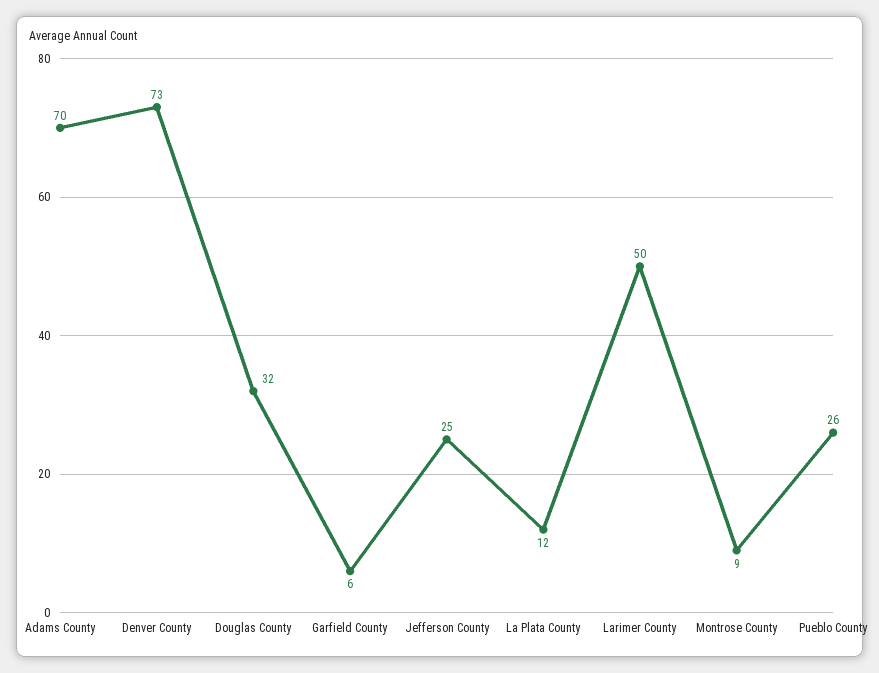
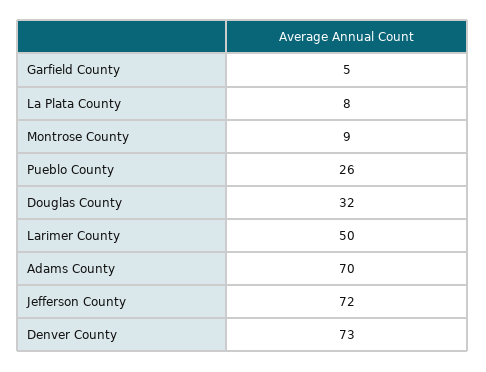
Garfield County: 6 -> 5
Jefferson County: 25 -> 72
La Plata County: 12 -> 8

